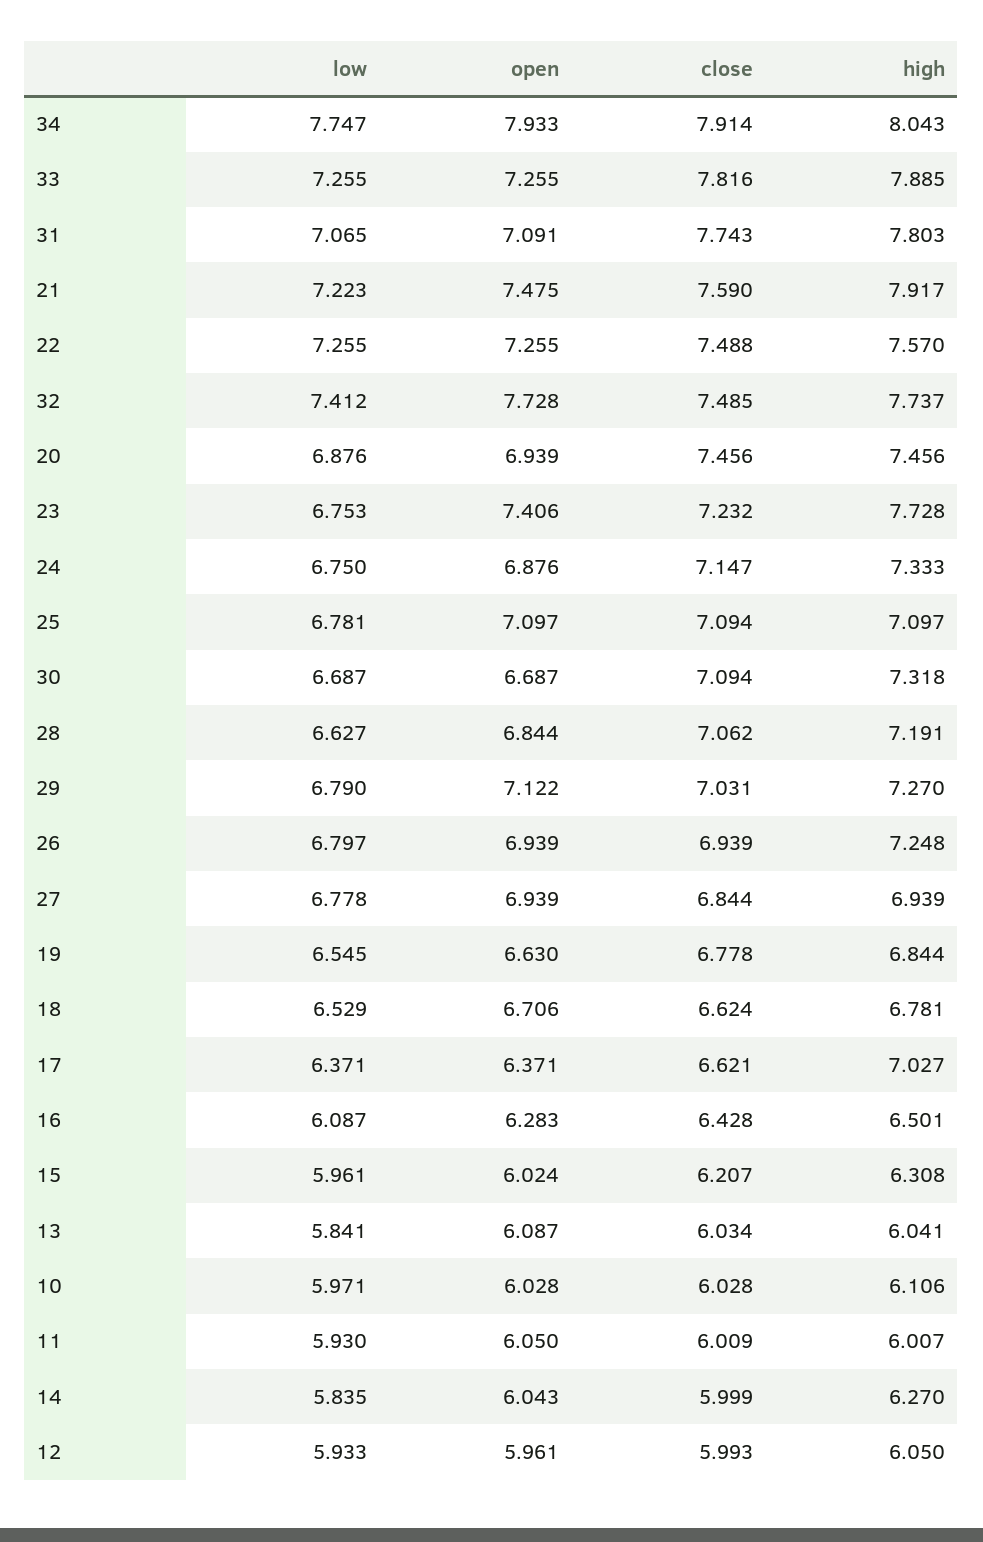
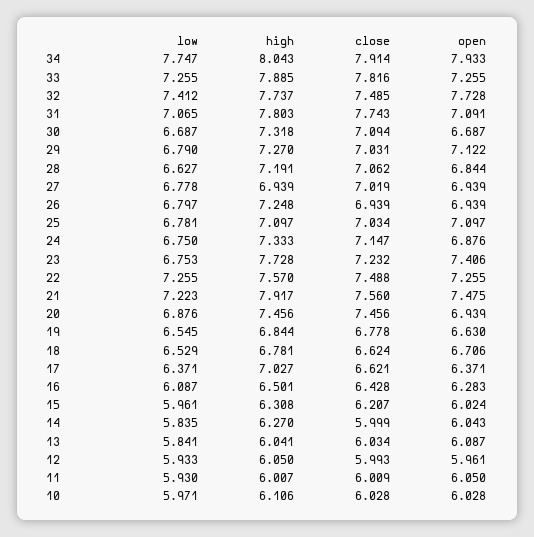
close, 21: 7.59 -> 7.56
close, 25: 7.094 -> 7.034
close, 27: 6.844 -> 7.019

